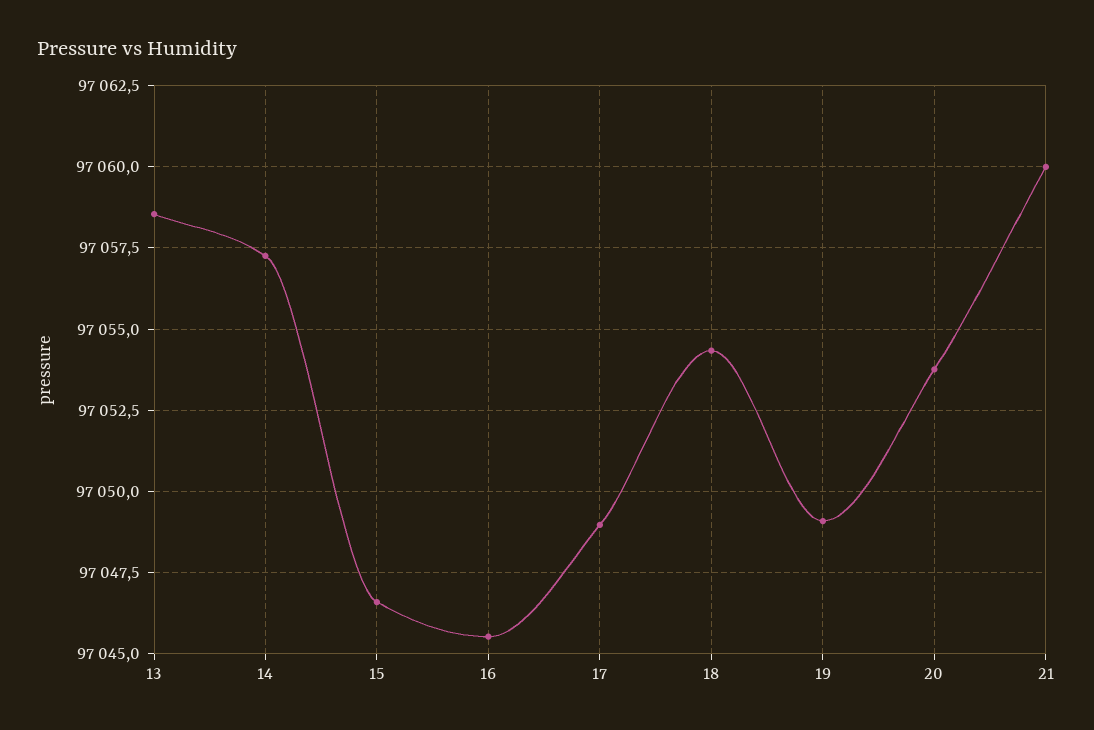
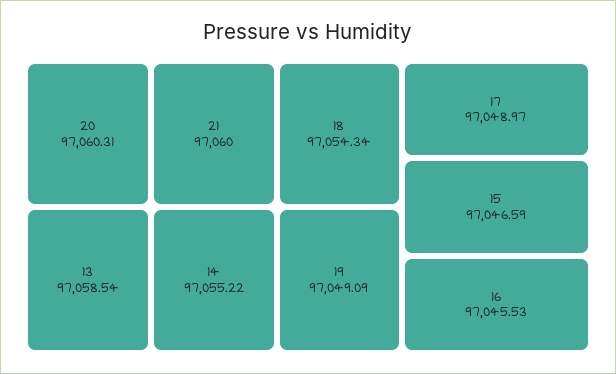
14: 97057.25 -> 97055.22
20: 97053.75 -> 97060.31

